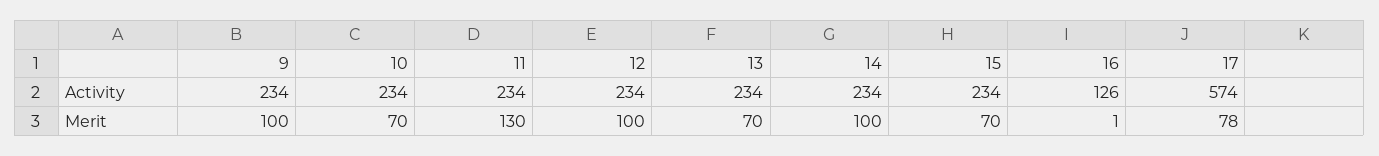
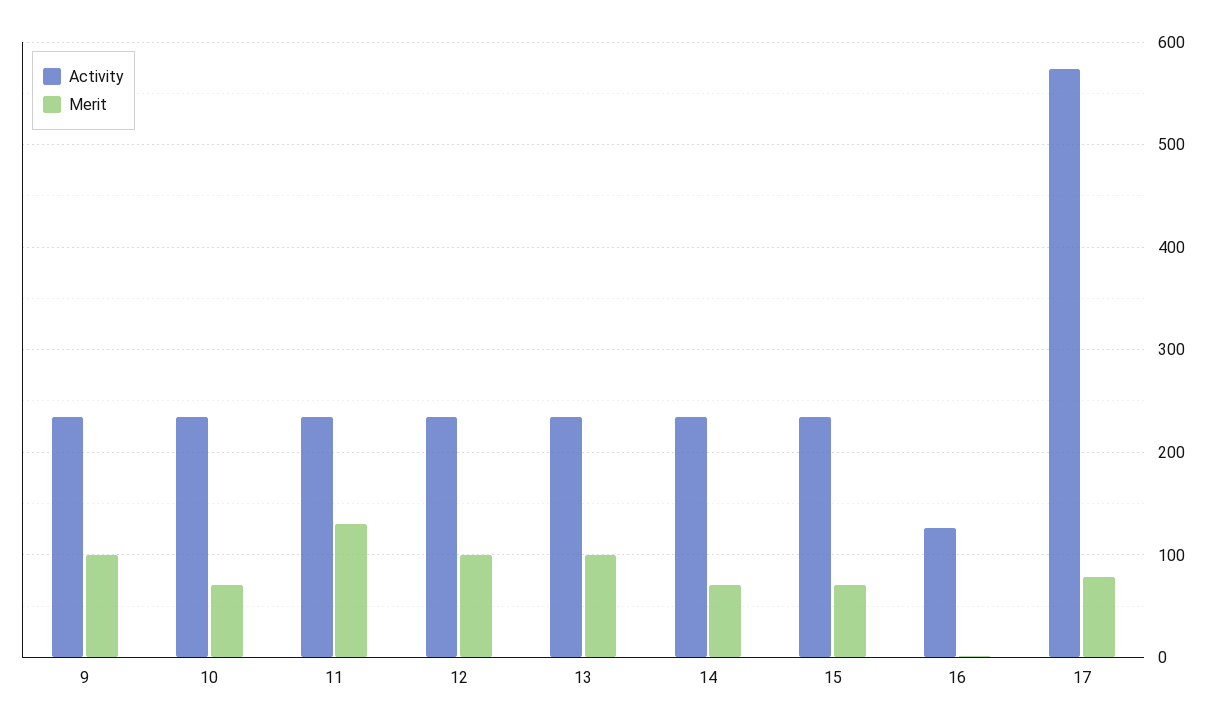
Merit, 13: 70 -> 100
Merit, 14: 100 -> 70

